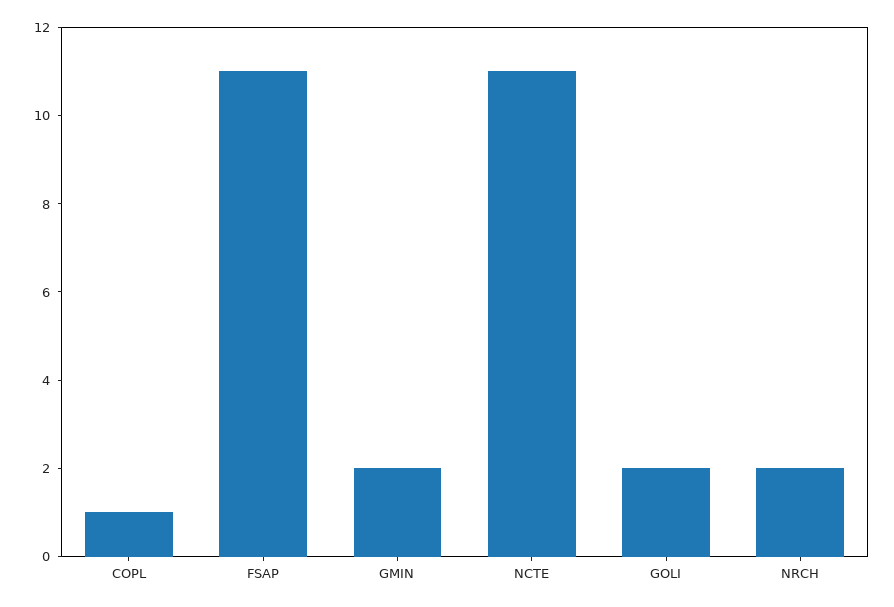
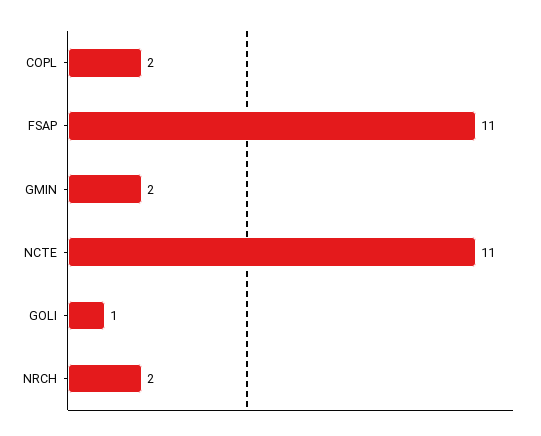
COPL: 1 -> 2
GOLI: 2 -> 1

